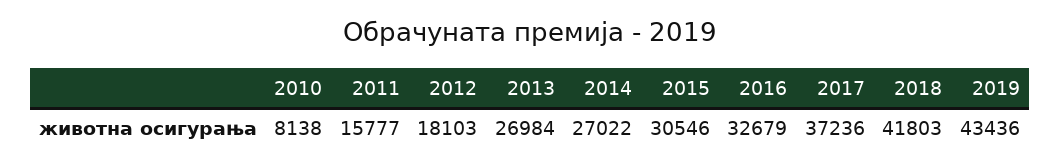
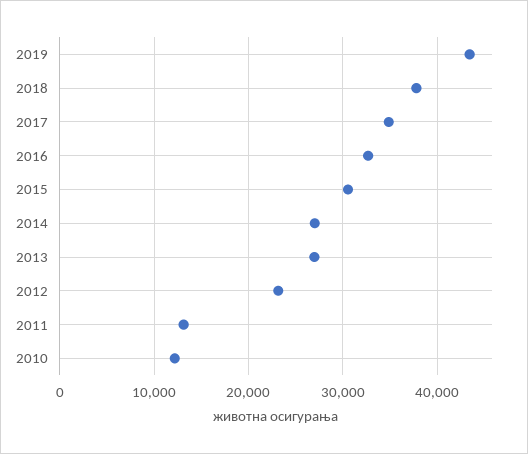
2010: 8138 -> 12000
2011: 15777 -> 13000
2012: 18103 -> 23000
2017: 37236 -> 35000
2018: 41803 -> 38000

